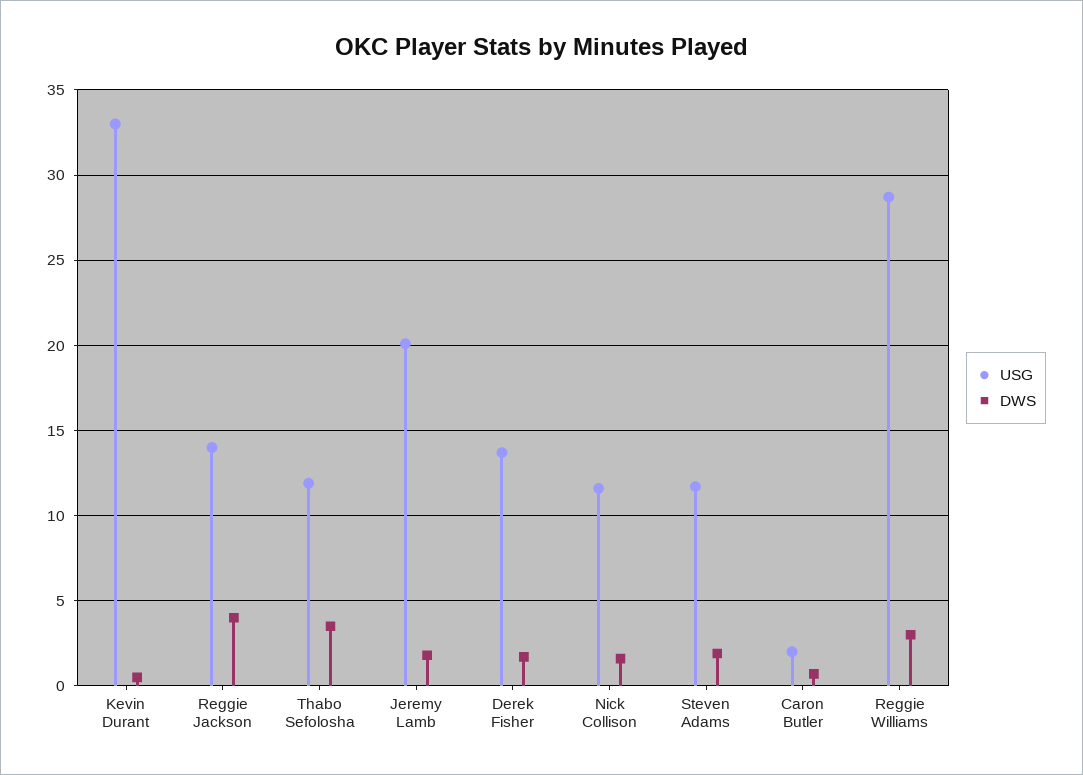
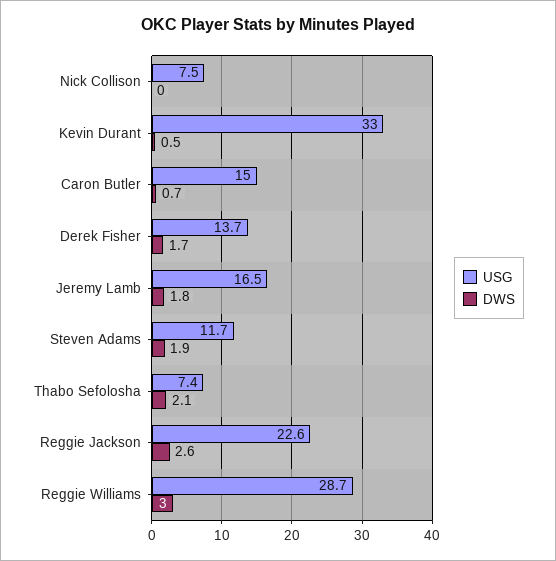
USG, Reggie Jackson: 14 -> 22.6
DWS, Reggie Jackson: 4 -> 2.6
USG, Thabo Sefolosha: 12 -> 7.4
DWS, Thabo Sefolosha: 3.5 -> 2.1
USG, Jeremy Lamb: 20 -> 16.5
USG, Nick Collison: 11.5 -> 7.5
DWS, Nick Collison: 1.5 -> 0
USG, Caron Butler: 2 -> 15

